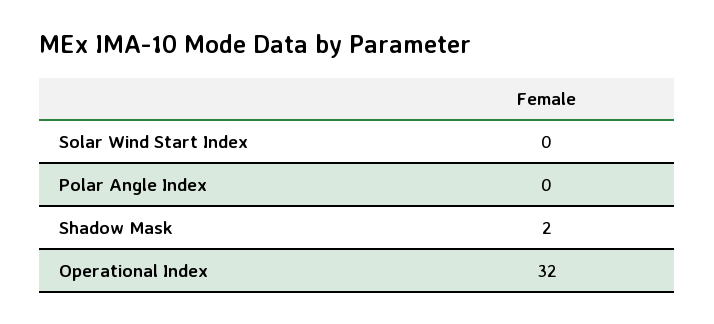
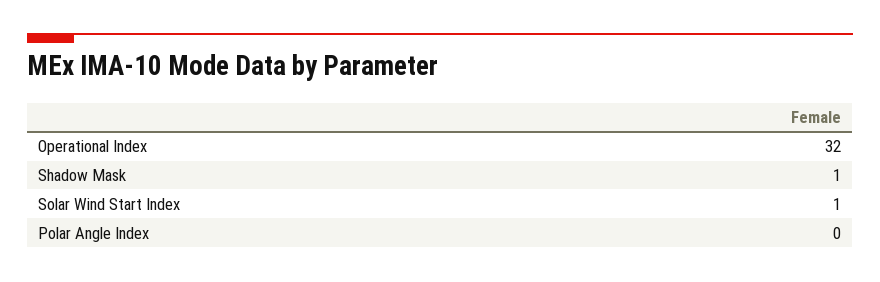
Solar Wind Start Index: 0 -> 1
Shadow Mask: 2 -> 1

